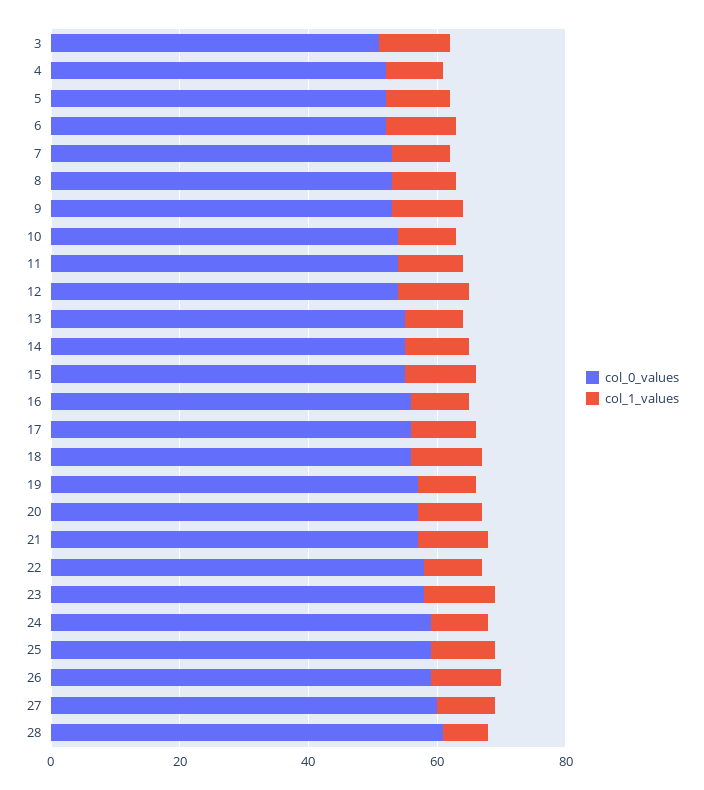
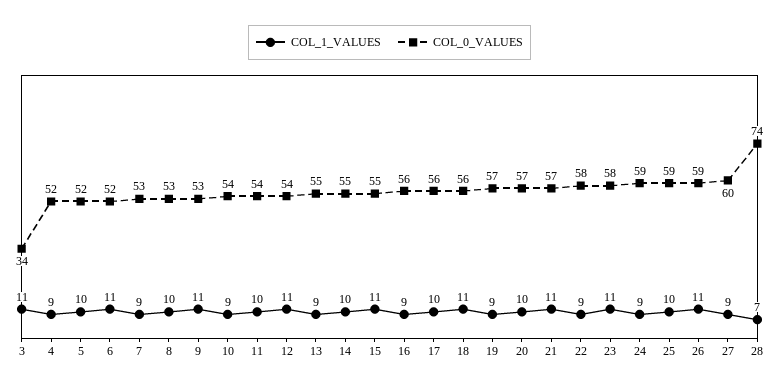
col_0_values, 3: 50 -> 34
col_0_values, 28: 60 -> 74

